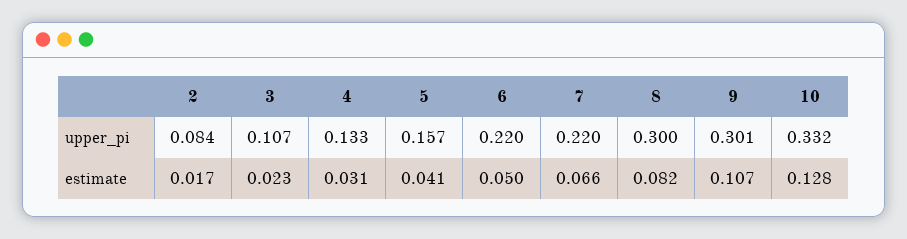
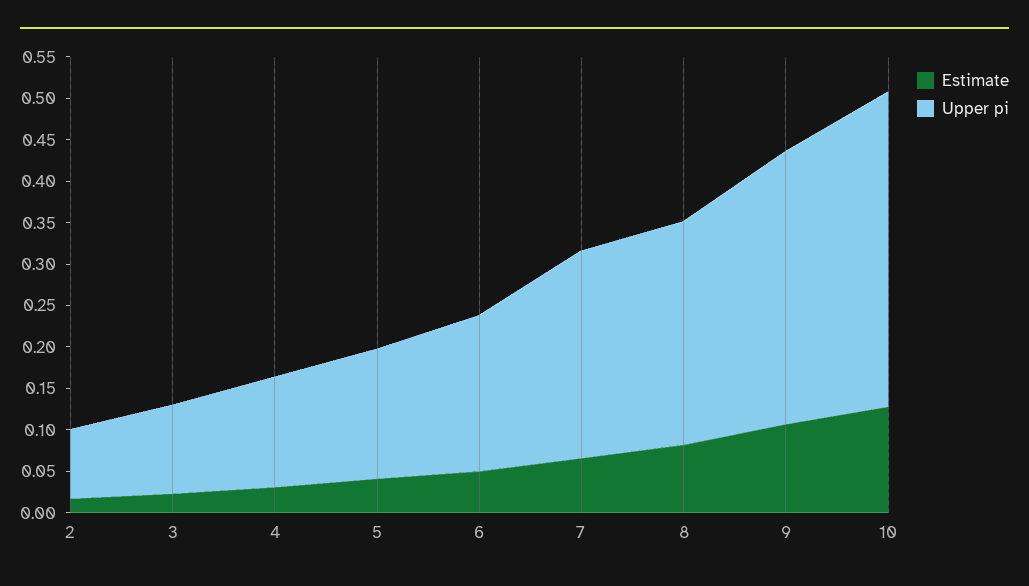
upper_pi, 6: 0.22 -> 0.19
upper_pi, 7: 0.22 -> 0.25
upper_pi, 8: 0.3 -> 0.27
upper_pi, 9: 0.301 -> 0.33
upper_pi, 10: 0.332 -> 0.38

